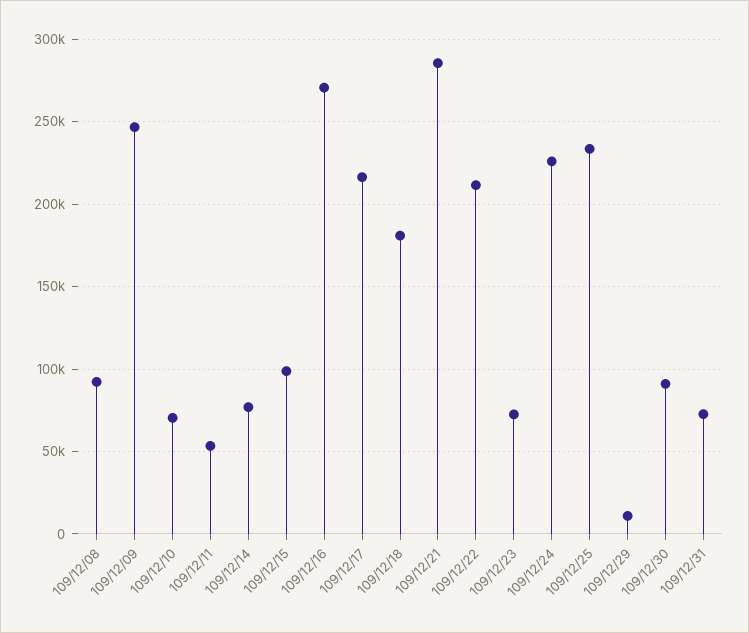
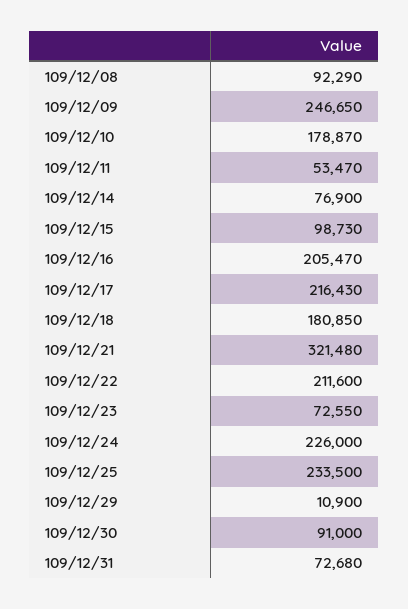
109/12/10: 70000 -> 178870
109/12/16: 270000 -> 205470
109/12/21: 285000 -> 321480

